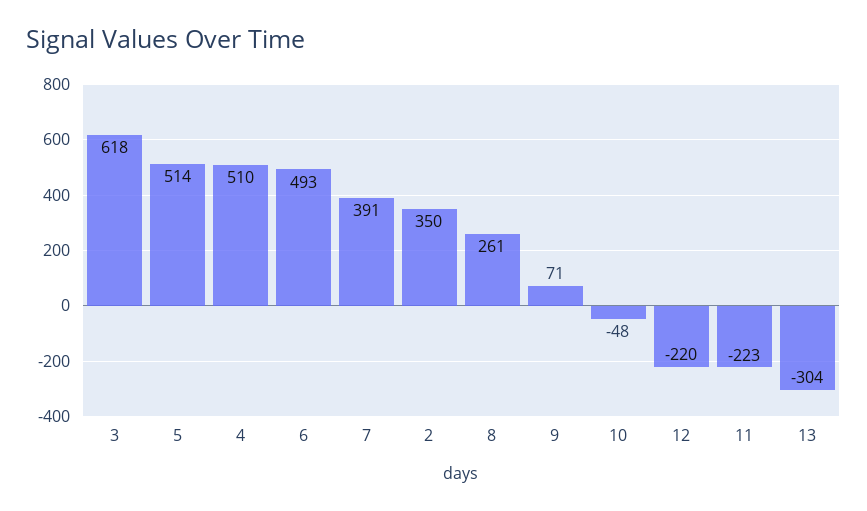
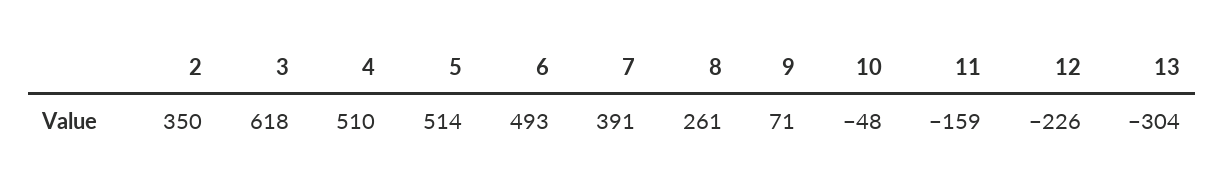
12: -220 -> -226
11: -223 -> -159

